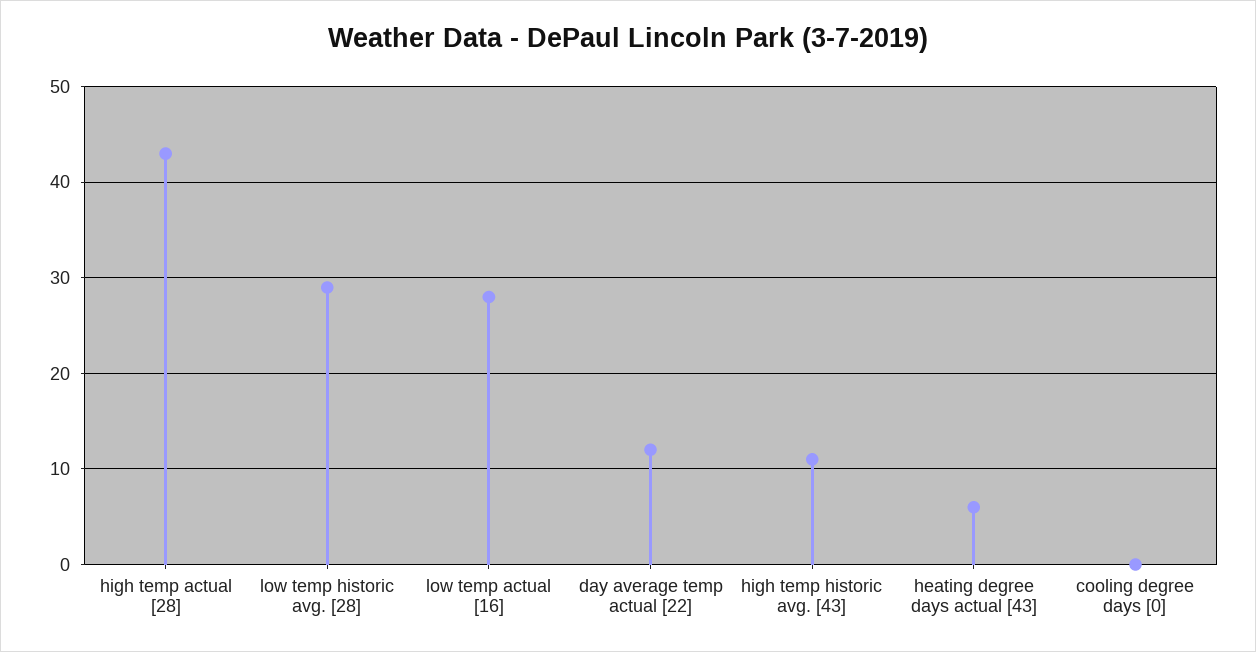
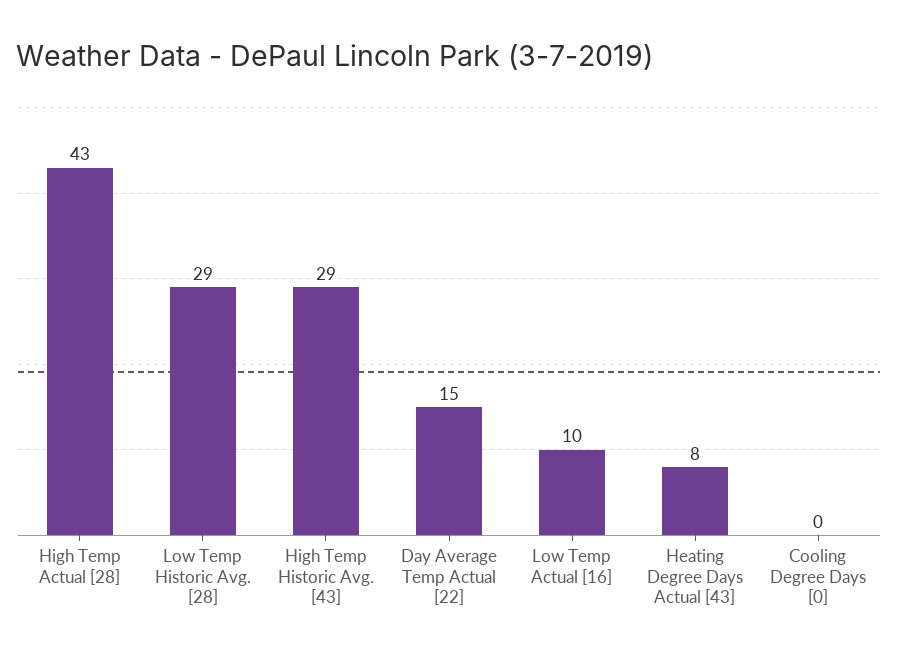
low temp actual [16]: 28 -> 10
day average temp actual [22]: 12 -> 15
high temp historic avg. [43]: 11 -> 29
heating degree days actual [43]: 6 -> 8

